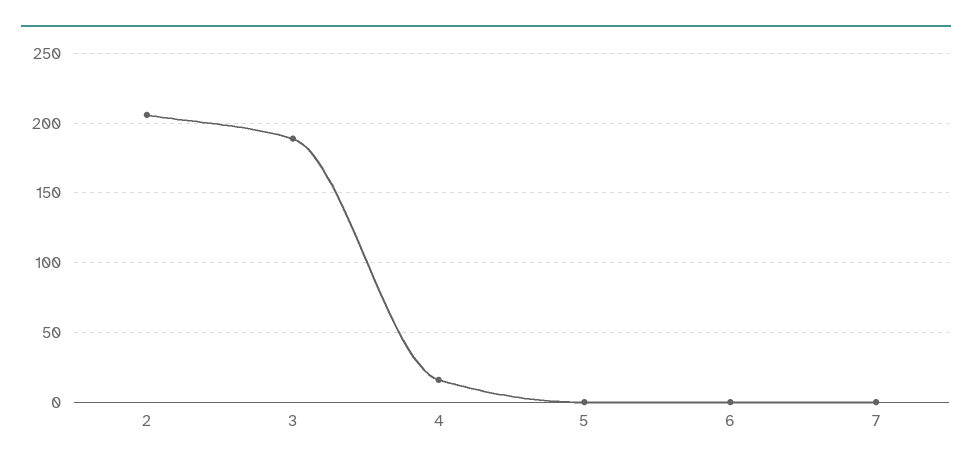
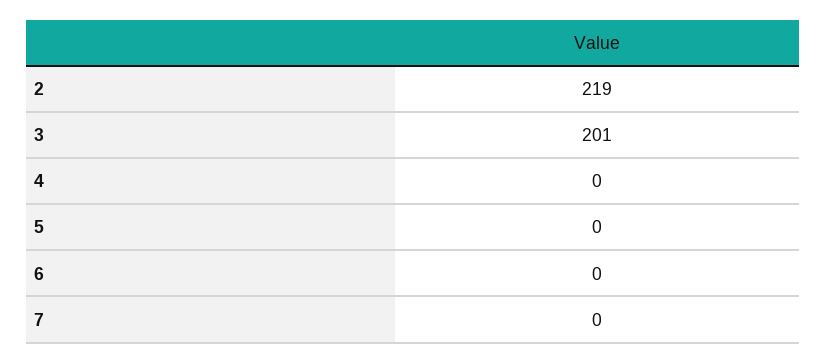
2: 205 -> 219
3: 190 -> 201
4: 15 -> 0

